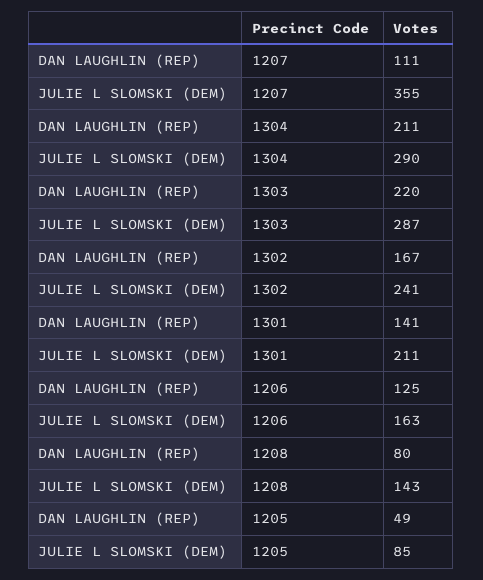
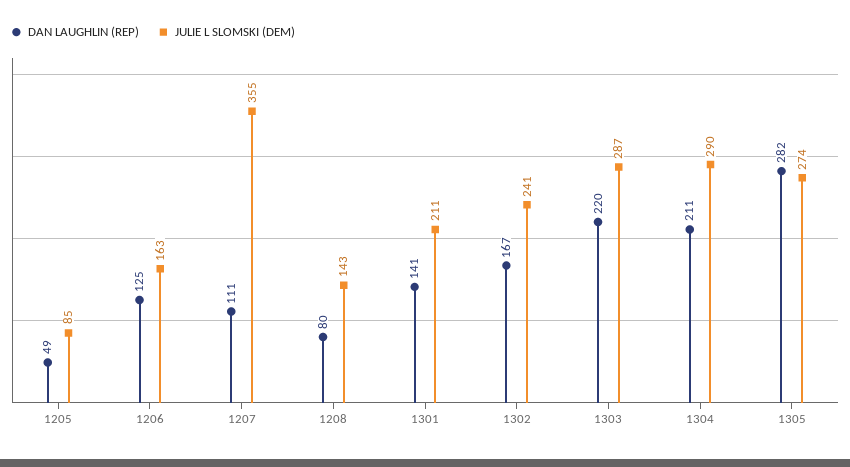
DAN LAUGHLIN (REP), 1305: none -> 282
JULIE L SLOMSKI (DEM), 1305: none -> 274

